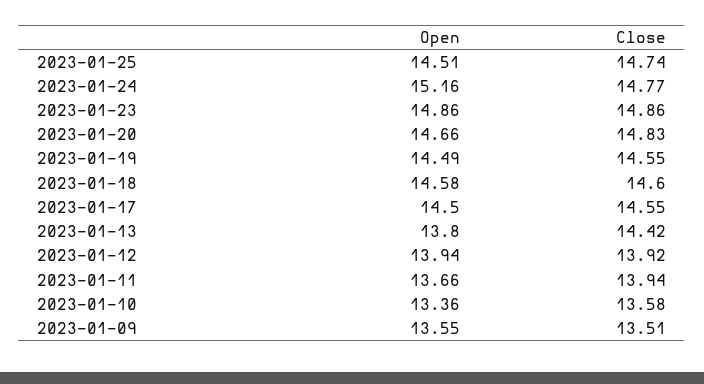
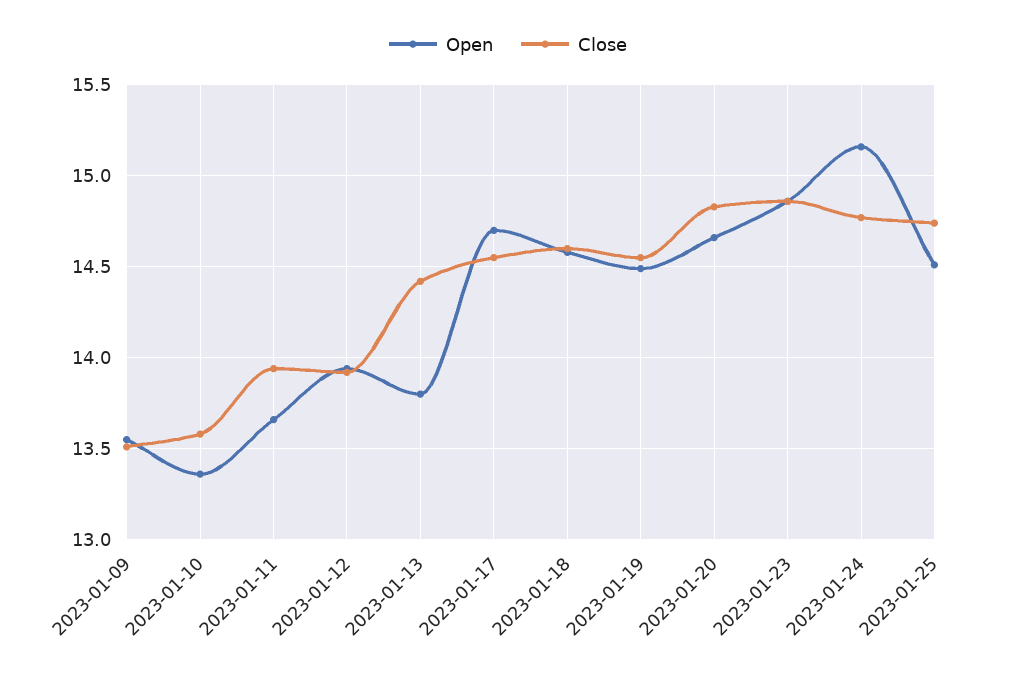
Open, 2023-01-17: 14.5 -> 14.7

